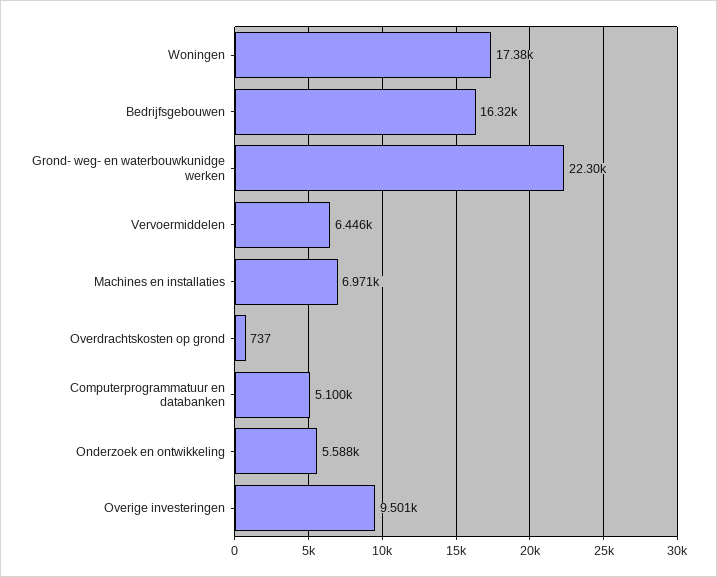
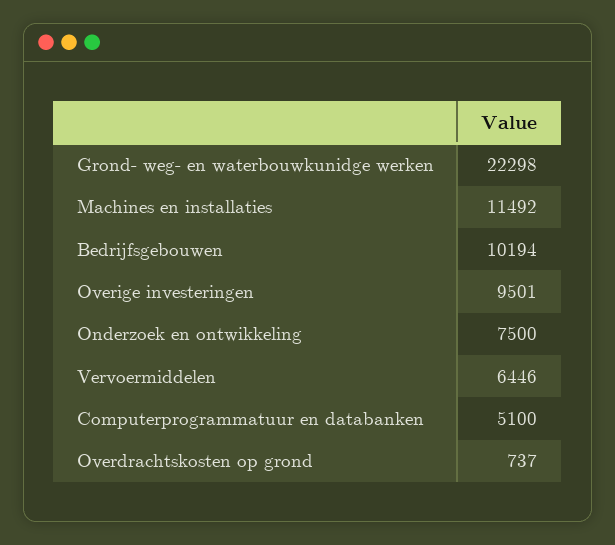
Woningen: 17380 -> none
Bedrijfsgebouwen: 16320 -> 10194
Machines en installaties: 6971 -> 11492
Onderzoek en ontwikkeling: 5588 -> 7500

